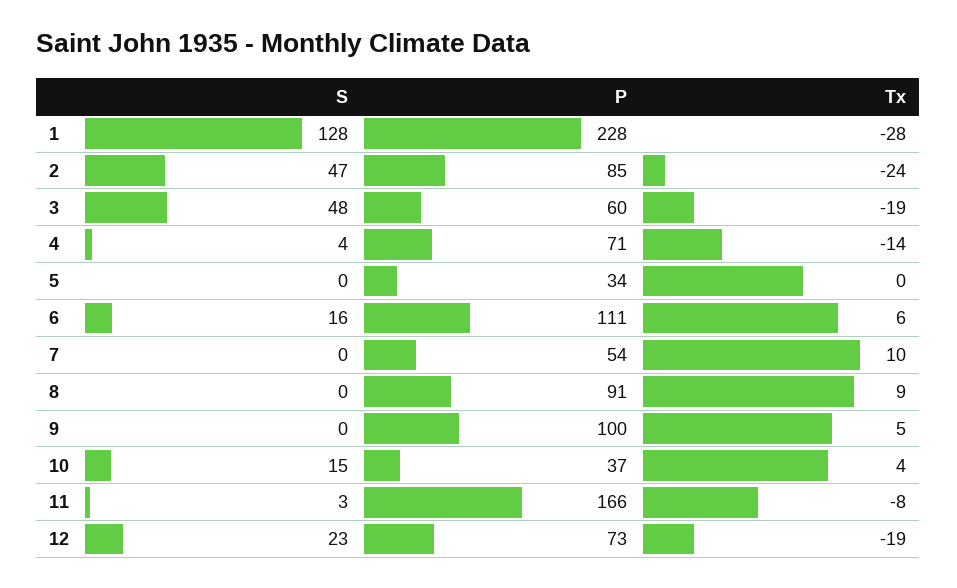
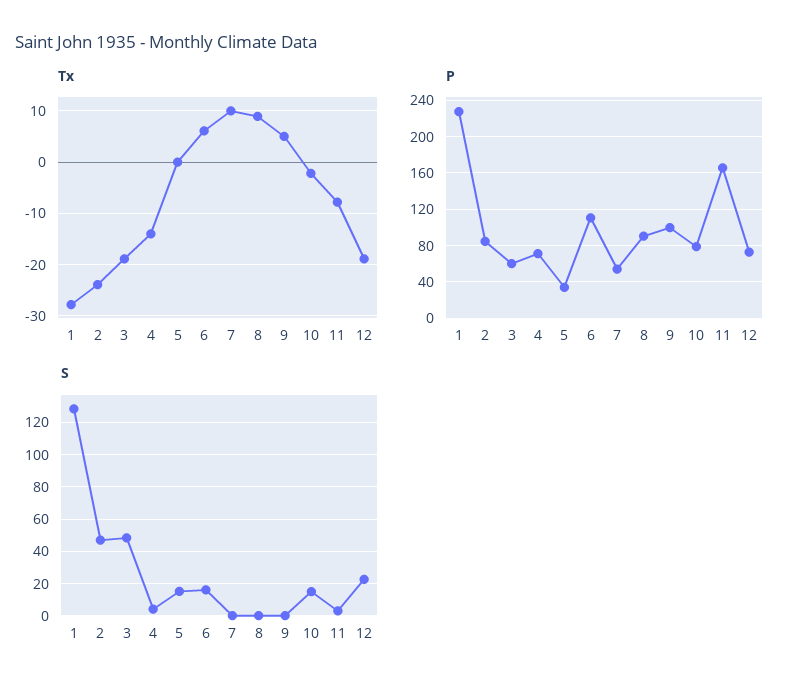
S, 5: 0 -> 15
P, 10: 37 -> 80
Tx, 10: 4 -> -2

